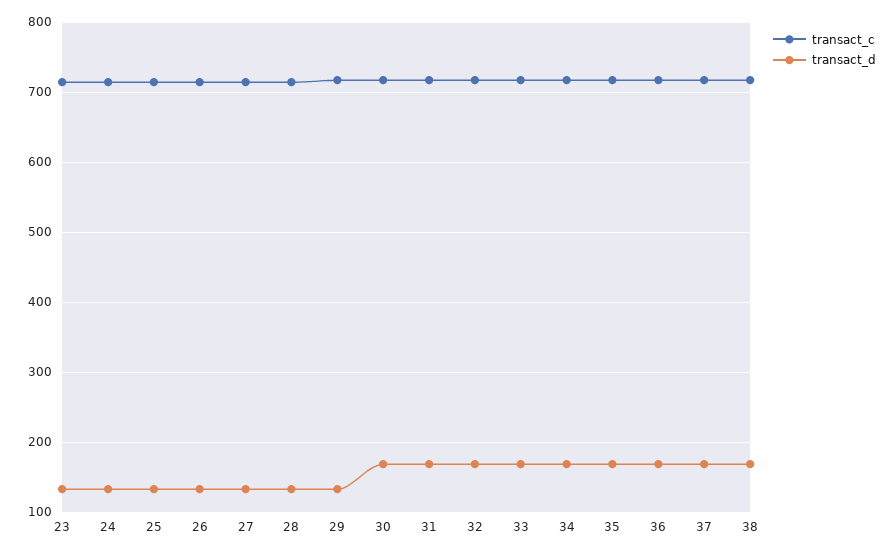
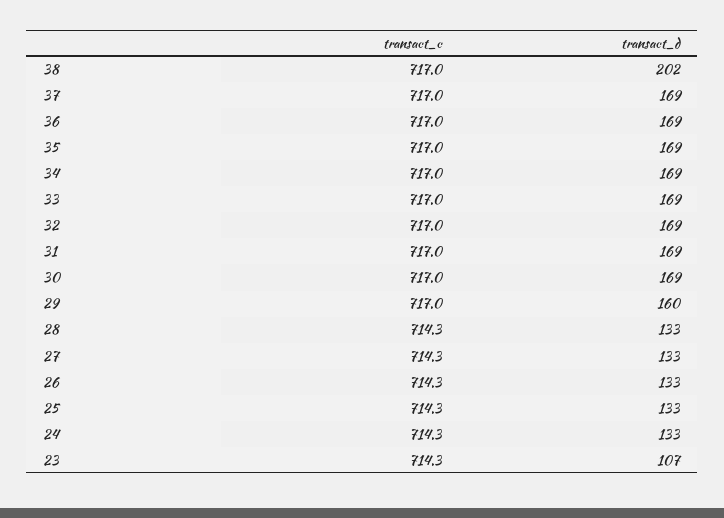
transact_d, 23: 130 -> 107
transact_d, 29: 130 -> 160
transact_d, 38: 170 -> 202

